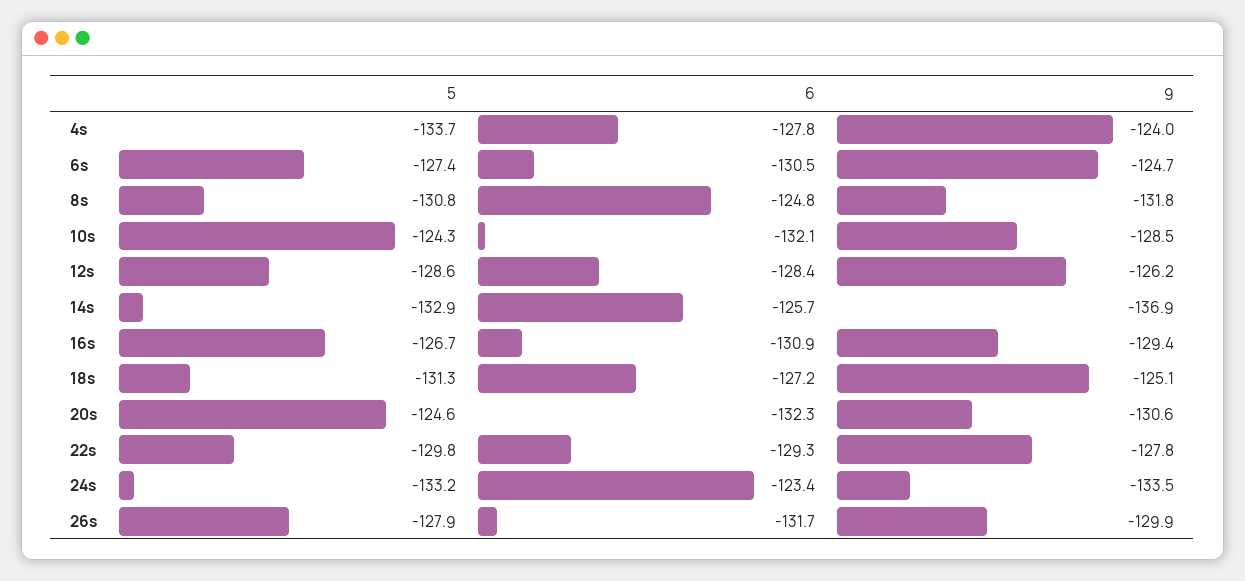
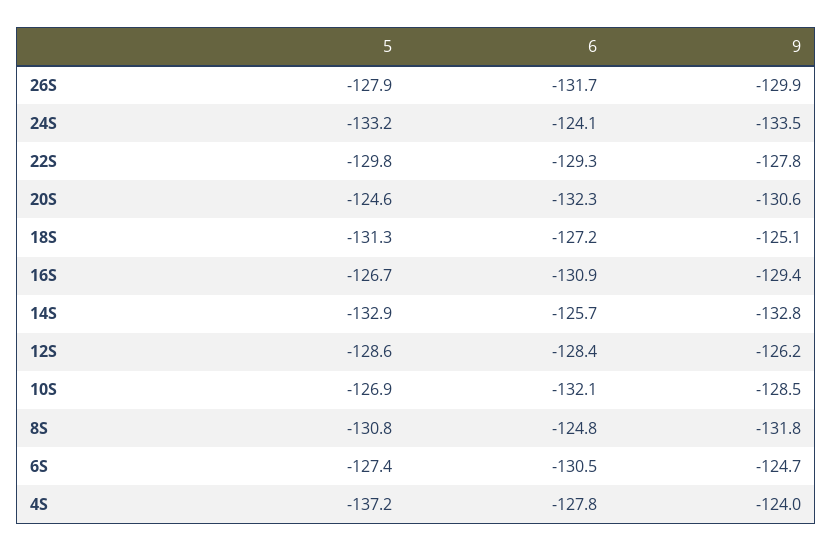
5, 4s: -133.7 -> -137.2
5, 10s: -124.3 -> -126.9
9, 14s: -136.9 -> -132.8
6, 24s: -123.4 -> -124.1

